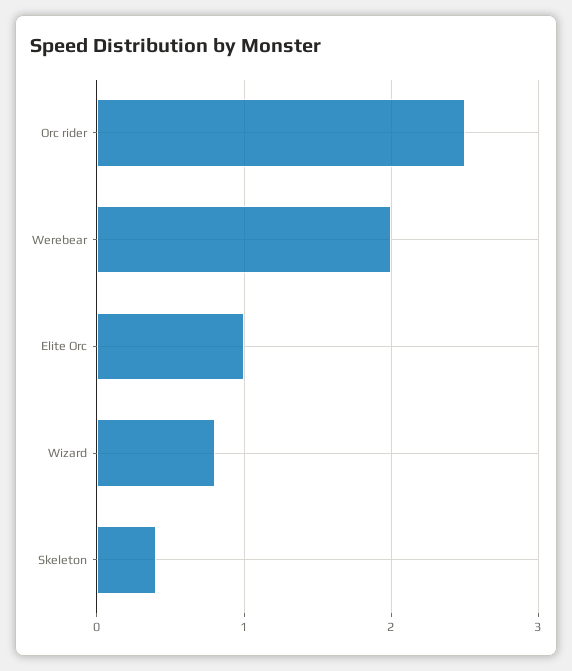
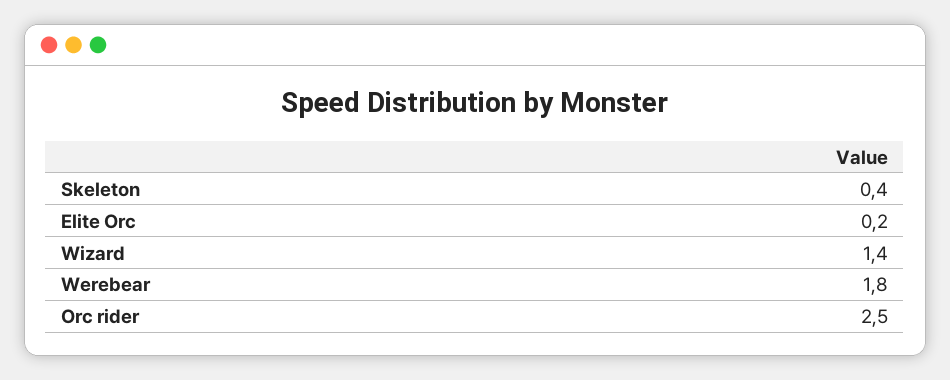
Werebear: 2 -> 1.8
Elite Orc: 1 -> 0.2
Wizard: 0.8 -> 1.4

